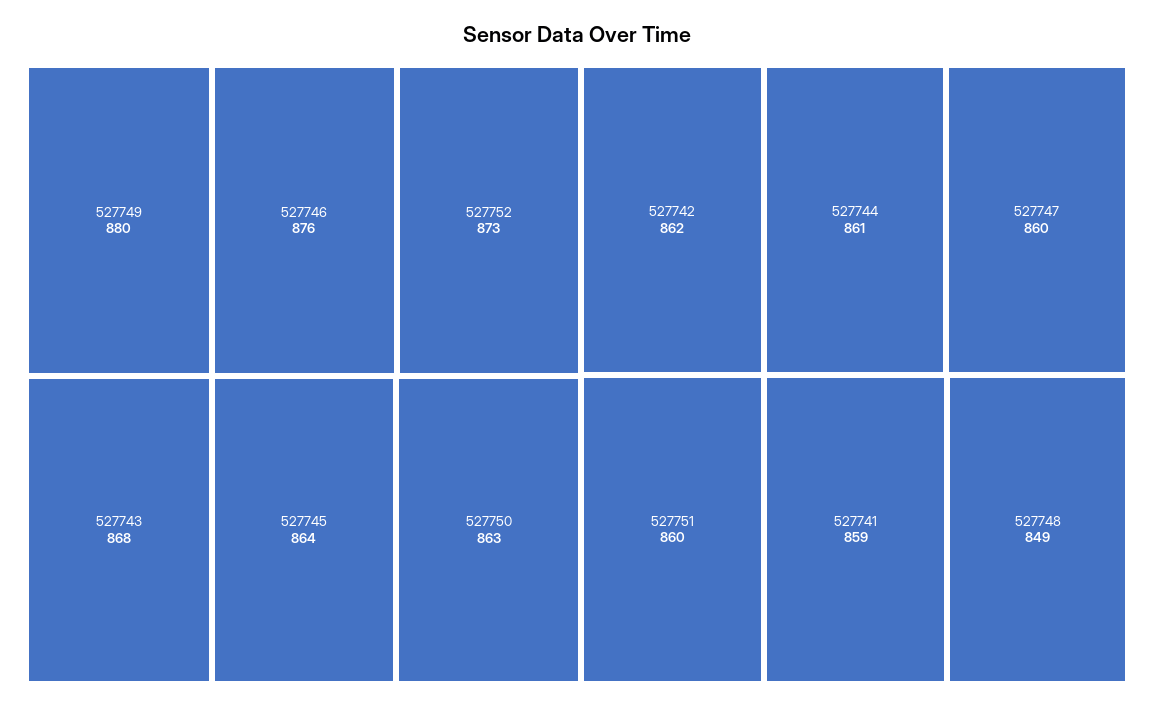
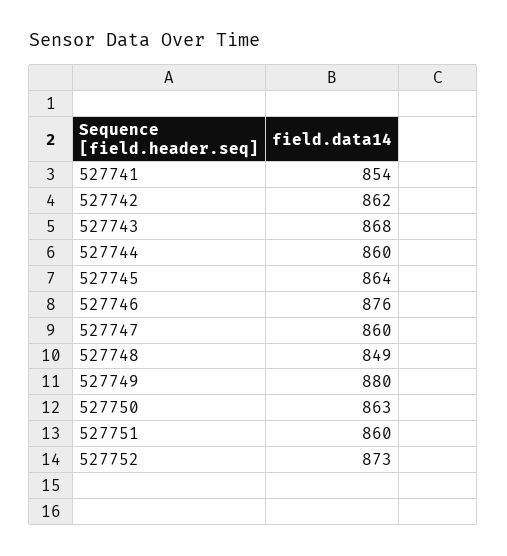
527744: 861 -> 860
527741: 859 -> 854

